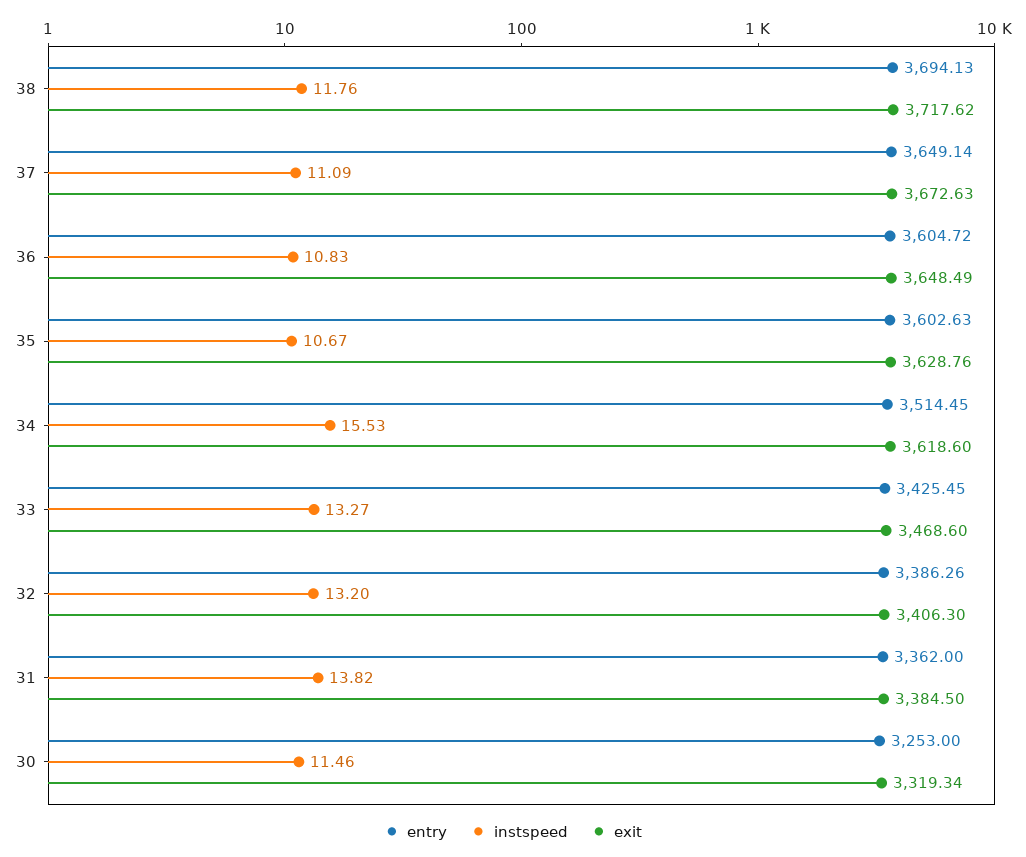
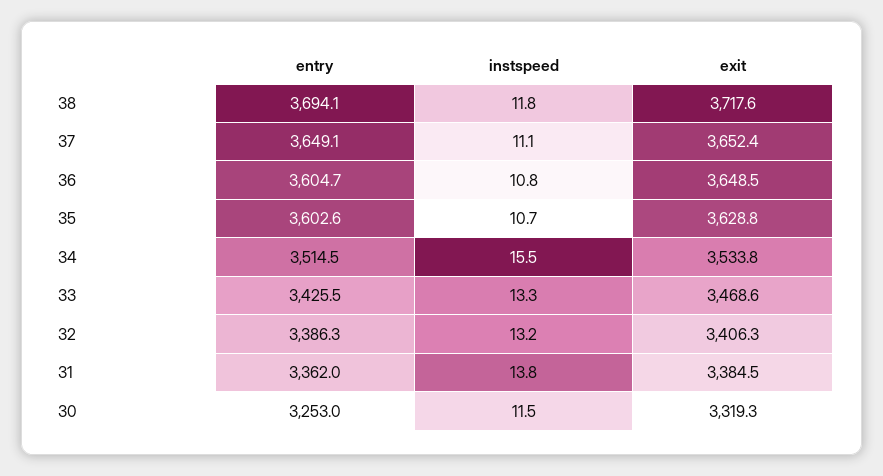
exit, 37: 3672.63 -> 3652.4
exit, 34: 3618.6 -> 3533.8

